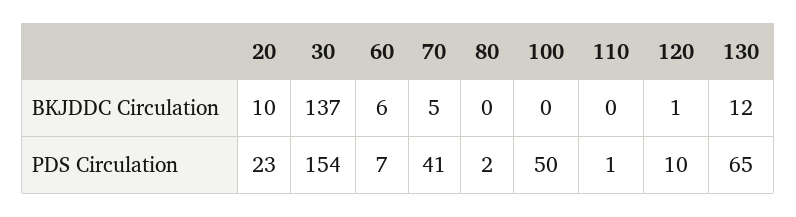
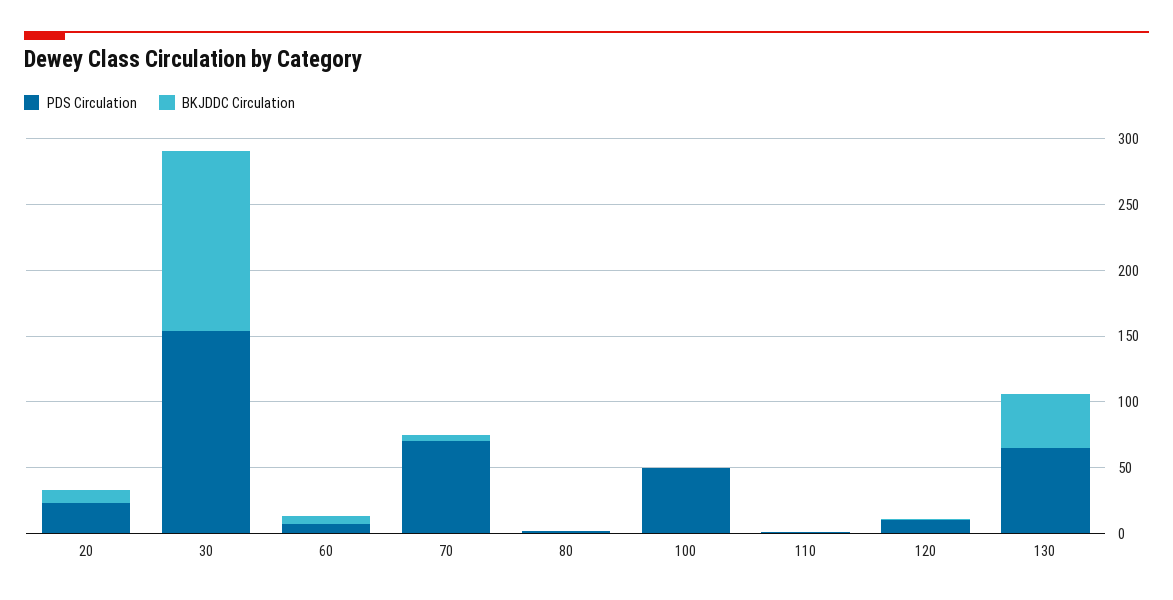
BKJDDC Circulation, 130: 12 -> 40
PDS Circulation, 70: 41 -> 70

